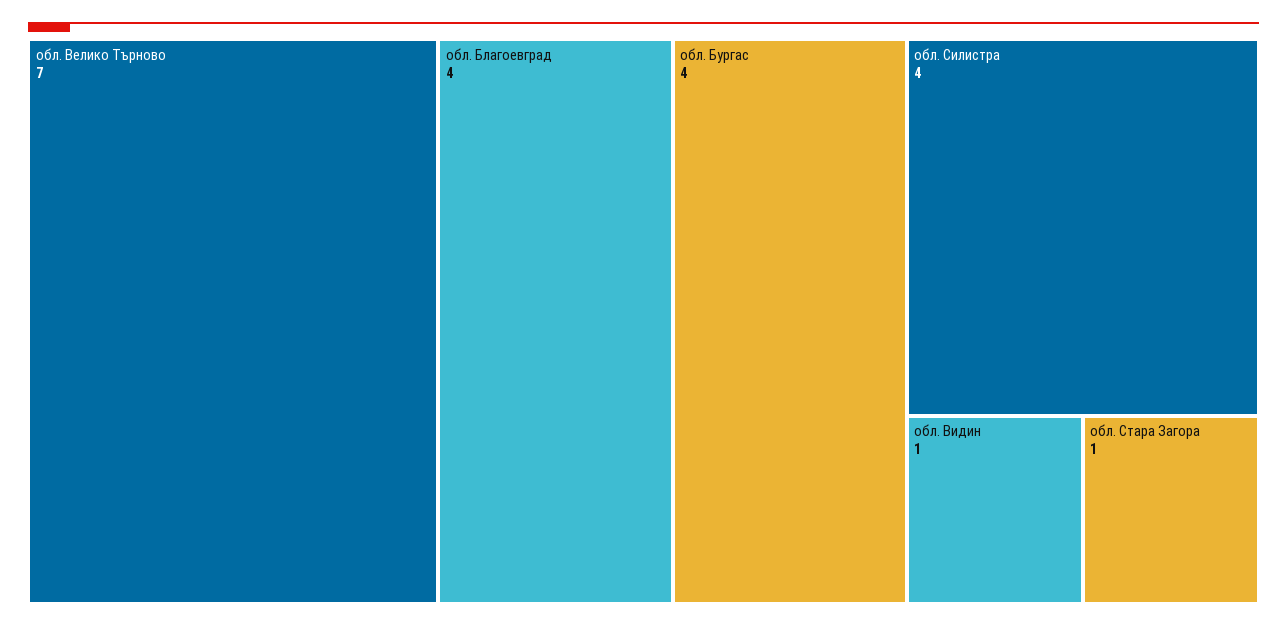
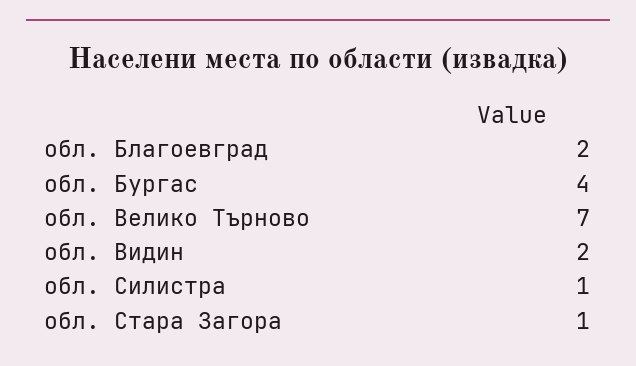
обл. Благоевград: 4 -> 2
обл. Силистра: 4 -> 1
обл. Видин: 1 -> 2

